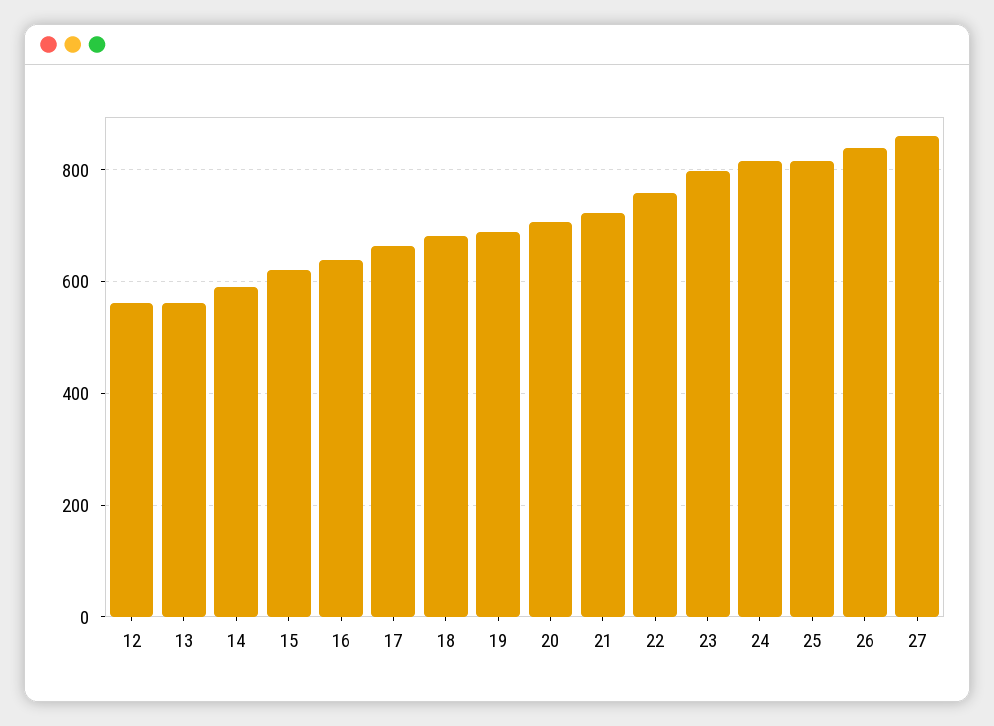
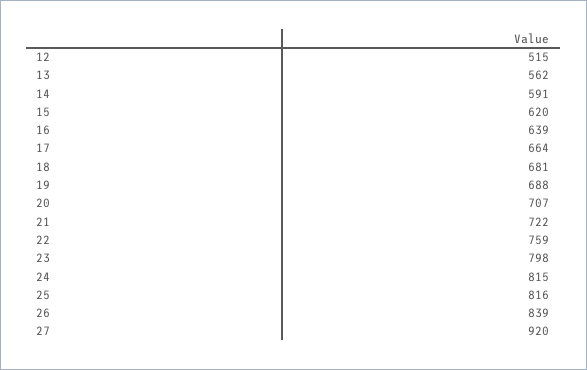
12: 560 -> 515
27: 860 -> 920

